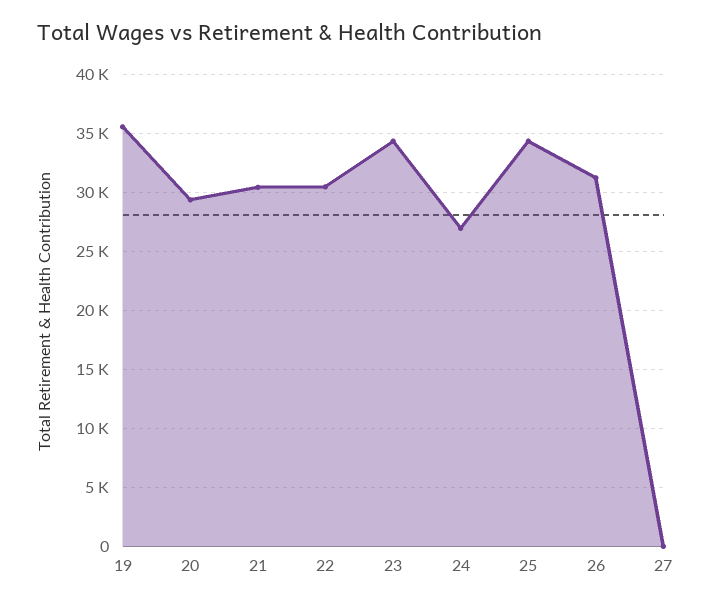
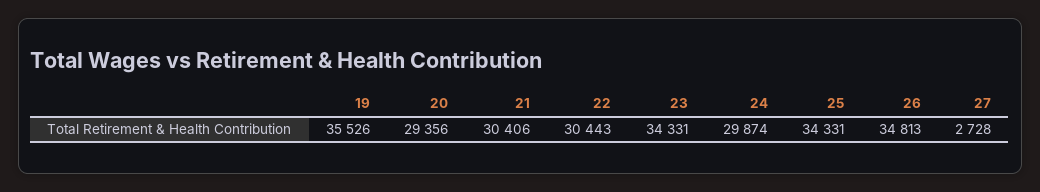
24: 27000 -> 29874
26: 31000 -> 34813
27: 0 -> 2728

